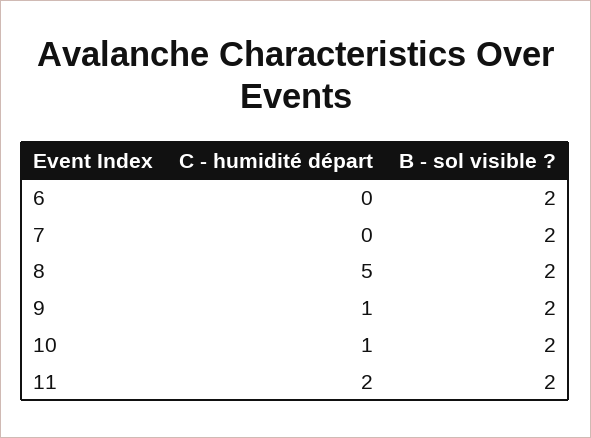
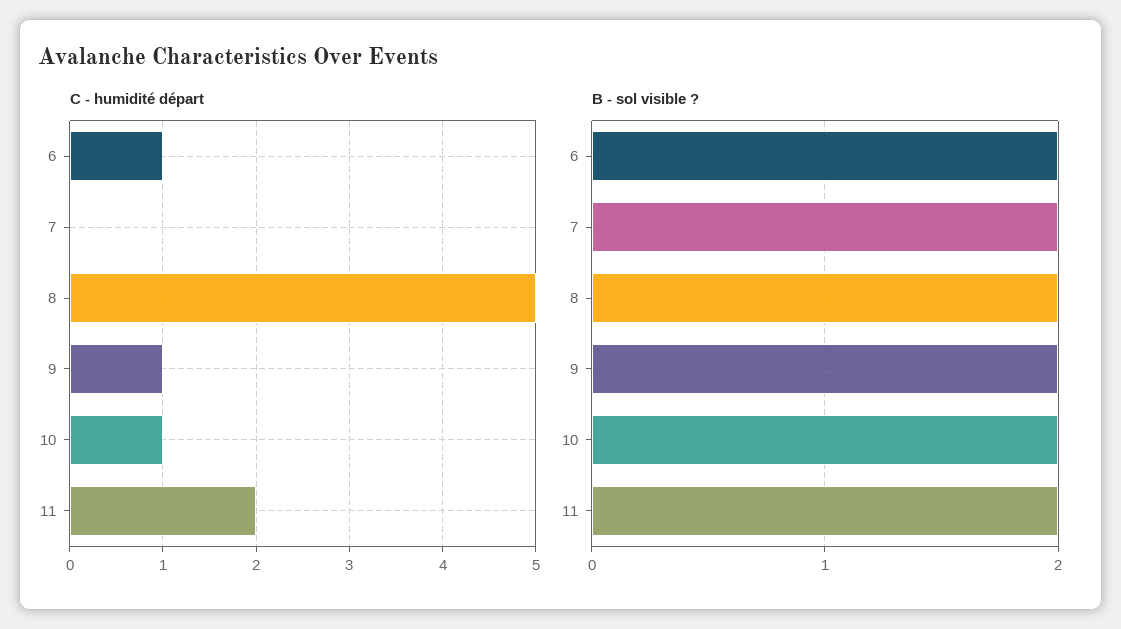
C - humidité départ, 6: 0 -> 1

